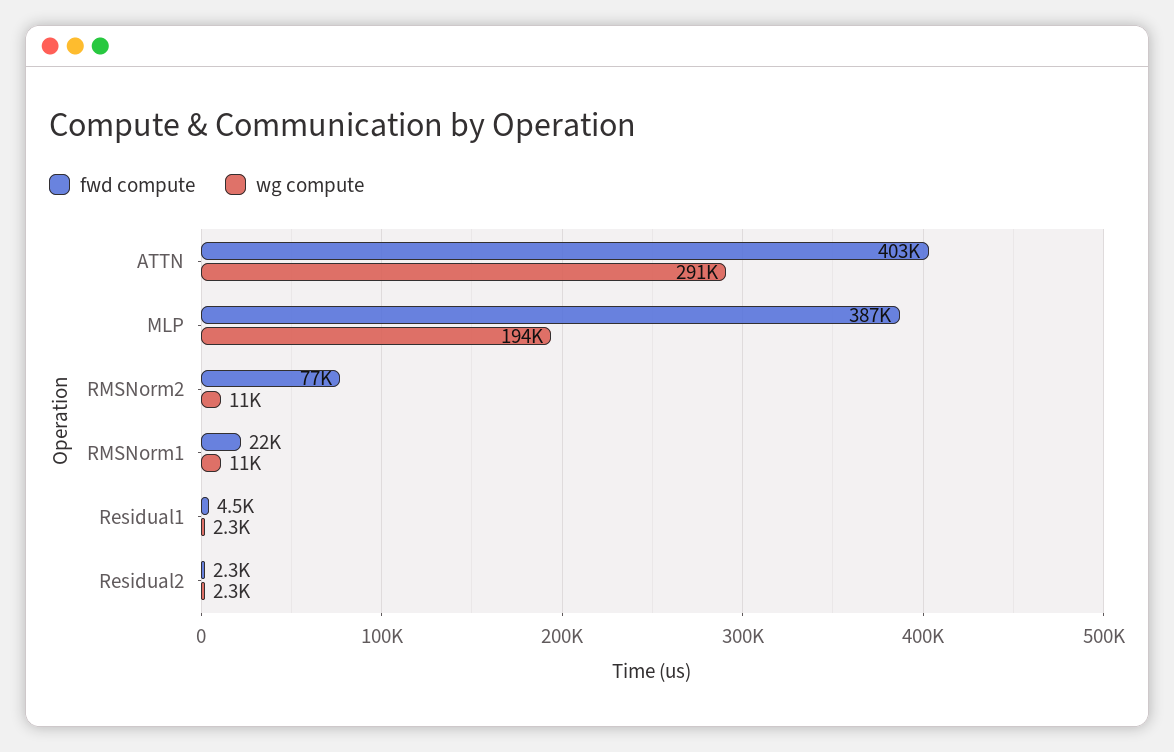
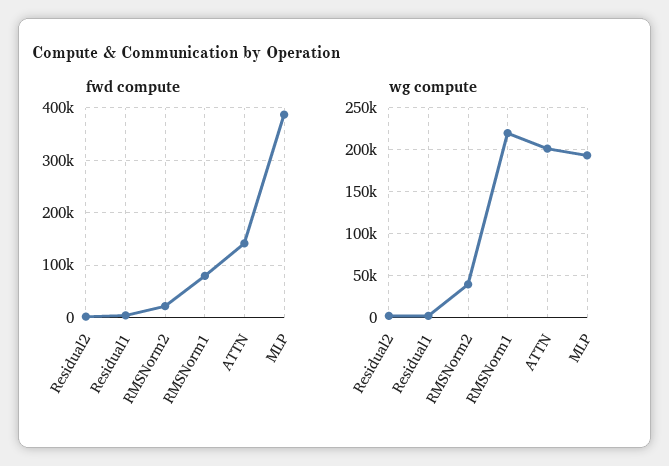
fwd compute, ATTN: 403000 -> 140000
wg compute, ATTN: 291000 -> 200000
fwd compute, RMSNorm2: 77000 -> 20000
wg compute, RMSNorm2: 11000 -> 40000
fwd compute, RMSNorm1: 22000 -> 80000
wg compute, RMSNorm1: 11000 -> 220000

